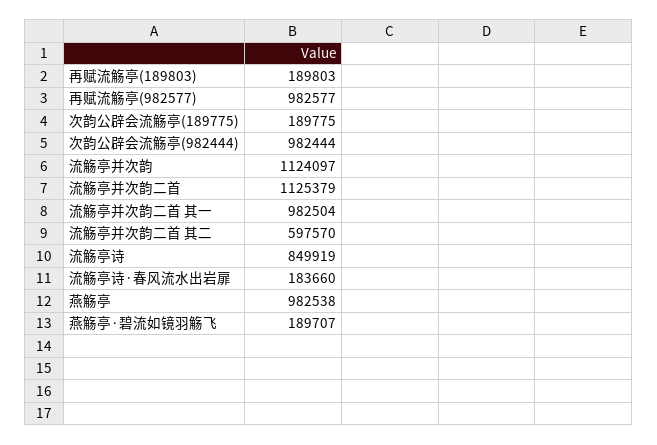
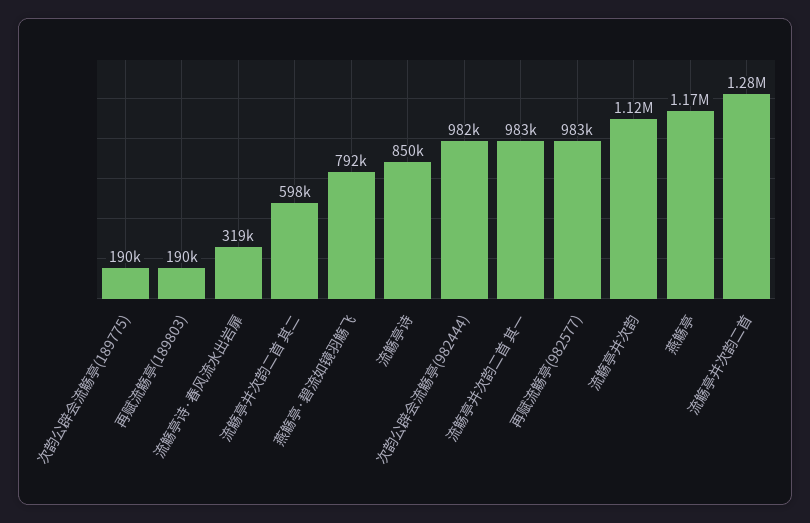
流觞亭并次韵二首: 1125379 -> 1280000
流觞亭诗·春风流水出岩扉: 183660 -> 319000
燕觞亭: 982538 -> 1170000
燕觞亭·碧流如镜羽觞飞: 189707 -> 792000

